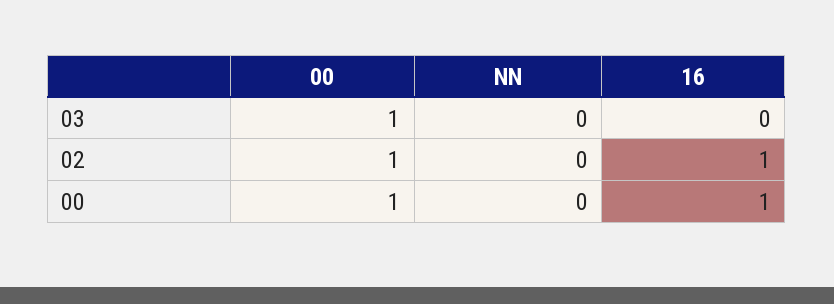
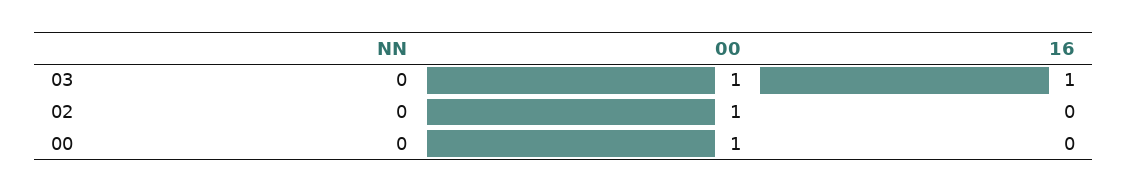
16, 03: 0 -> 1
16, 02: 1 -> 0
16, 00: 1 -> 0

